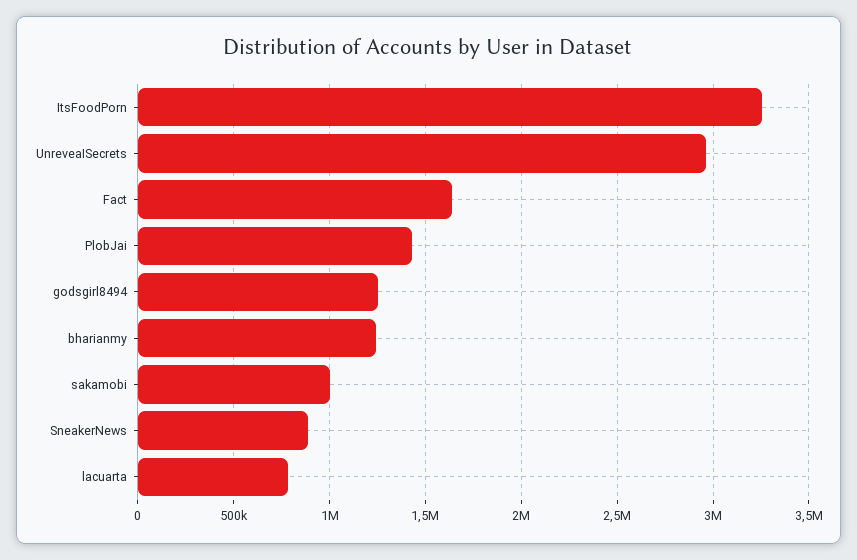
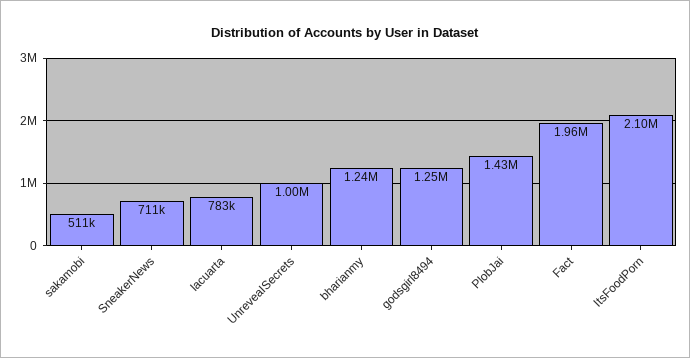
ItsFoodPorn: 3250000 -> 2100000
UnreveaISecrets: 2950000 -> 1000000
Fact: 1650000 -> 1960000
sakamobi: 1000000 -> 511000
SneakerNews: 900000 -> 711000

